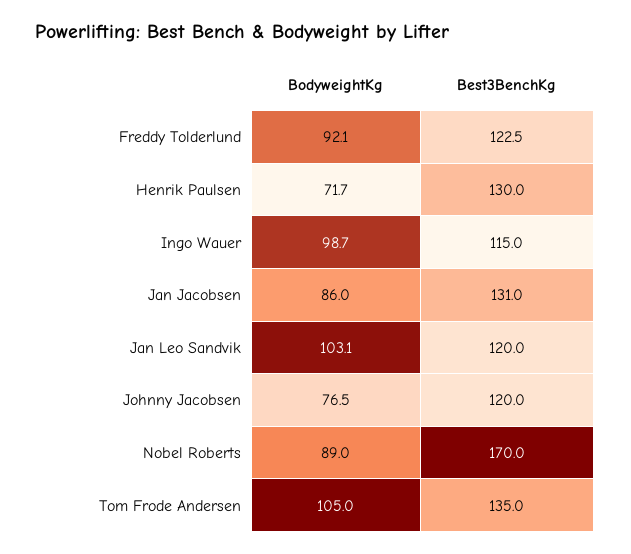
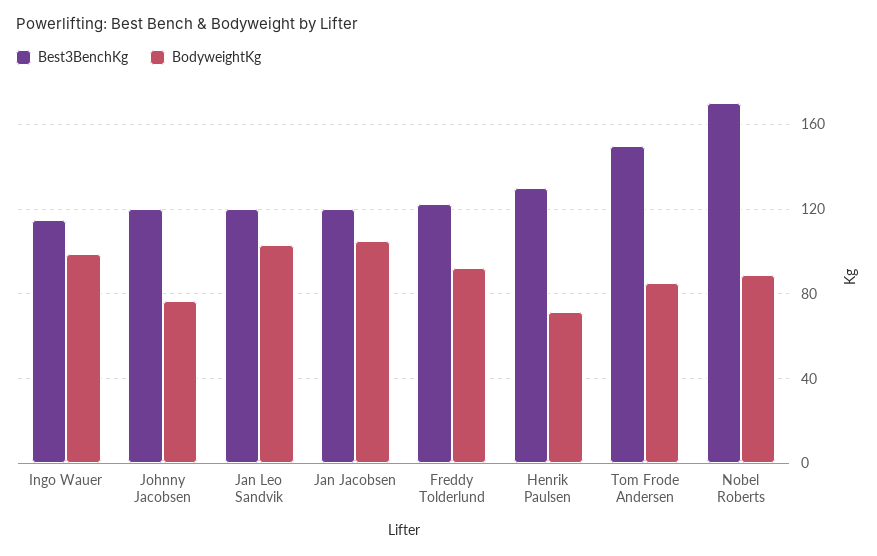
BodyweightKg, Jan Jacobsen: 86 -> 105
Best3BenchKg, Jan Jacobsen: 131 -> 120
BodyweightKg, Tom Frode Andersen: 105 -> 85
Best3BenchKg, Tom Frode Andersen: 135 -> 150

